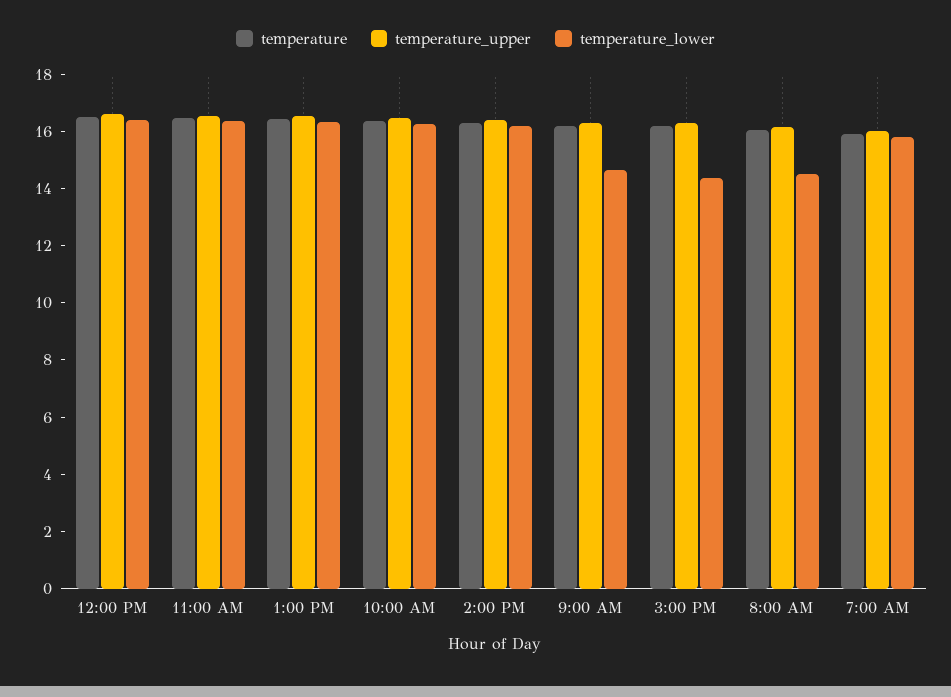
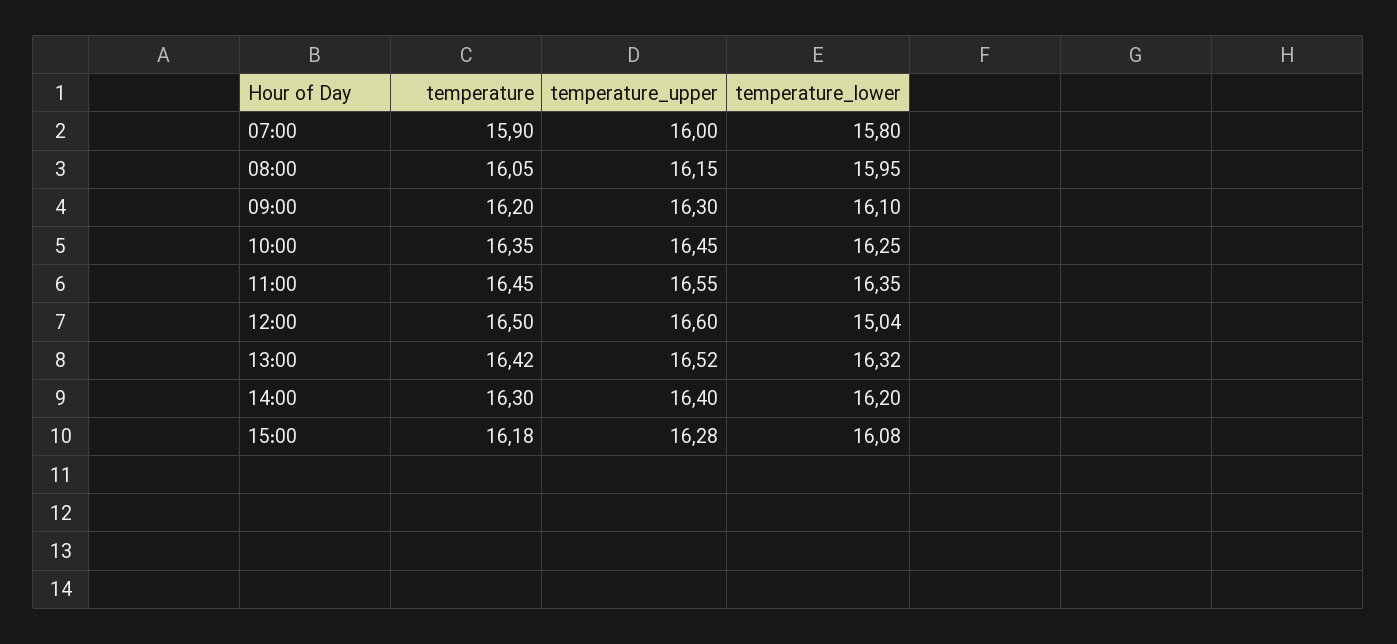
temperature_lower, 12:00 PM: 16.5 -> 15.04
temperature_lower, 9:00 AM: 14.5 -> 16.1
temperature_lower, 3:00 PM: 14.5 -> 16.08
temperature_lower, 8:00 AM: 14.5 -> 15.95

